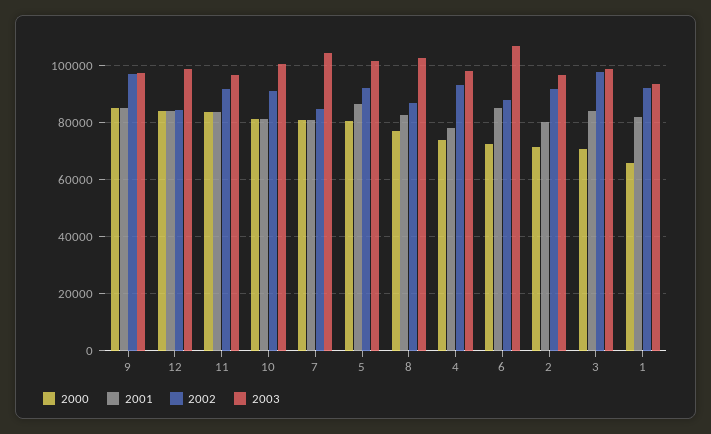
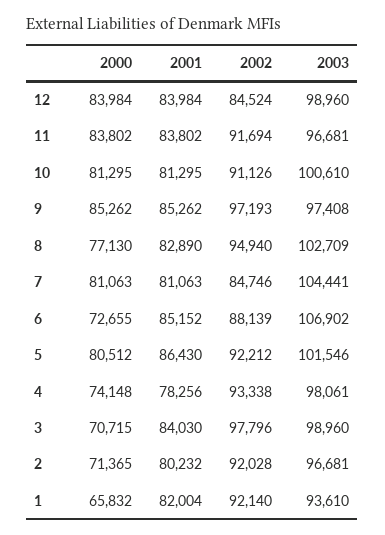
2002, 8: 87500 -> 94940

